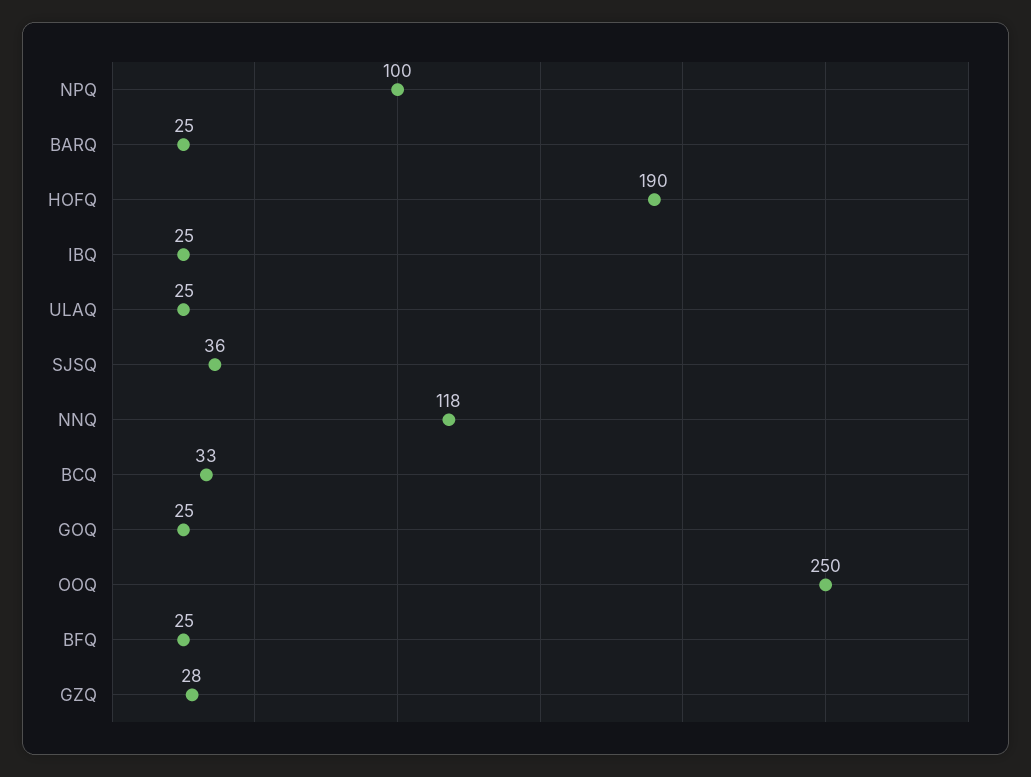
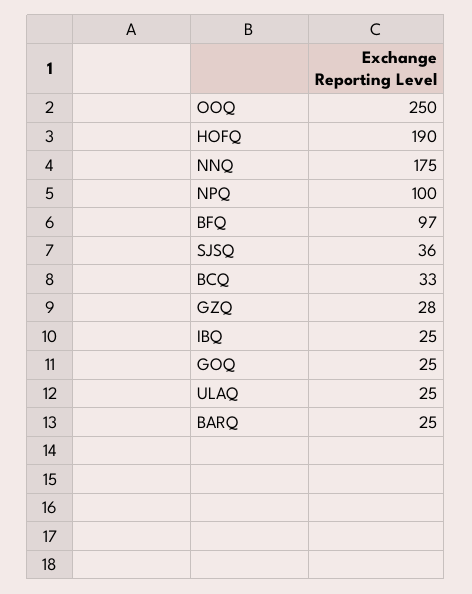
NNQ: 118 -> 175
BFQ: 25 -> 97

